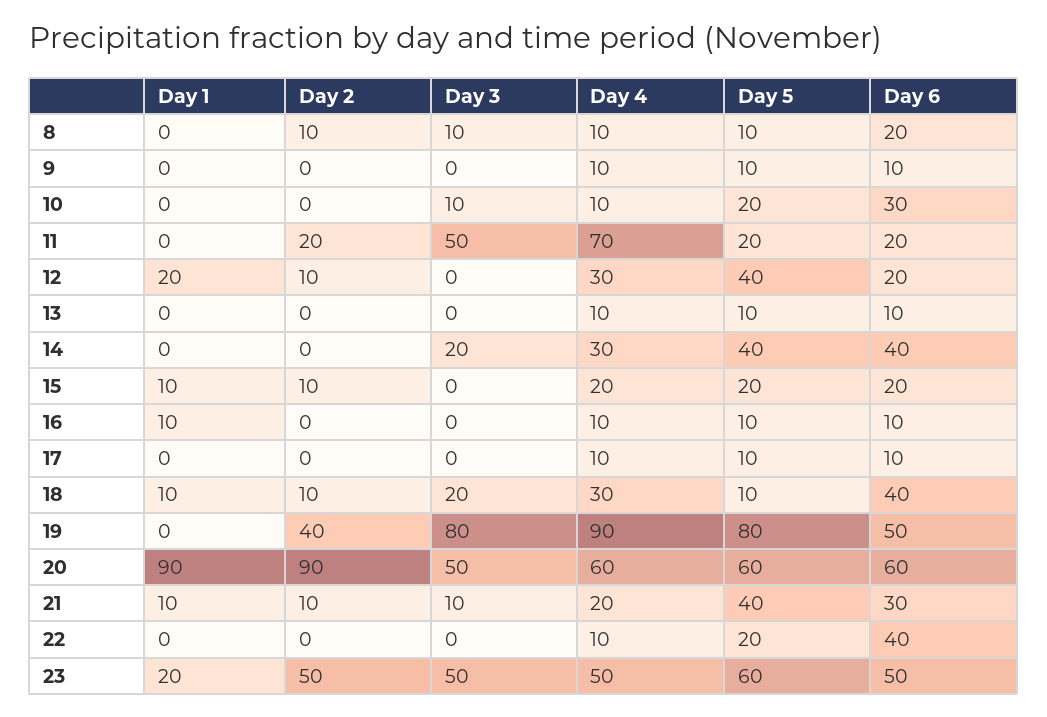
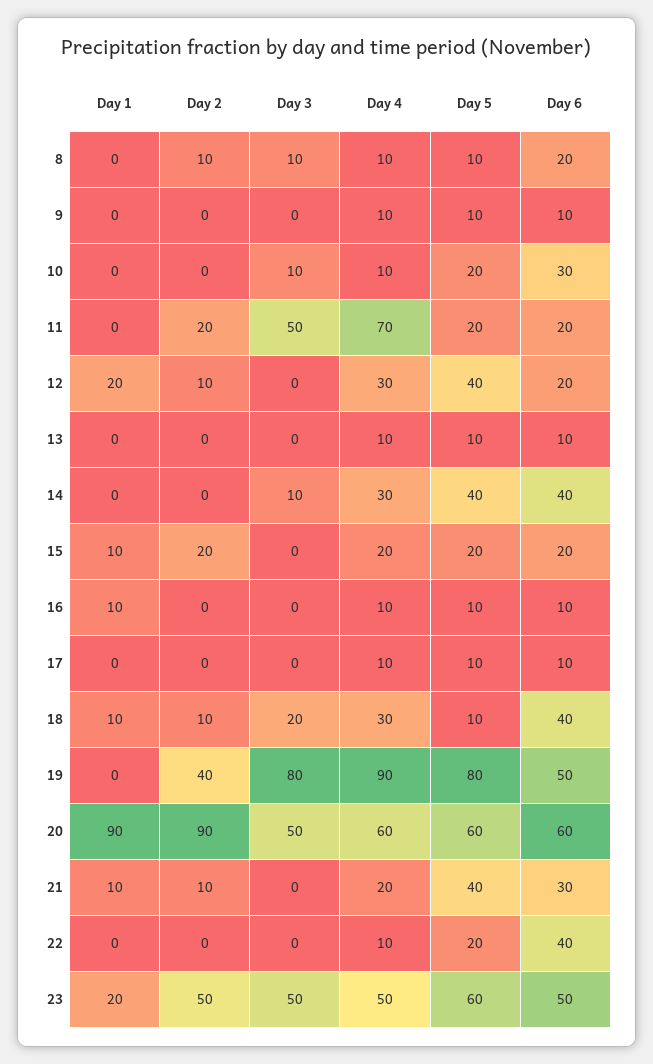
Day 3, 14: 20 -> 10
Day 2, 15: 10 -> 20
Day 3, 21: 10 -> 0

